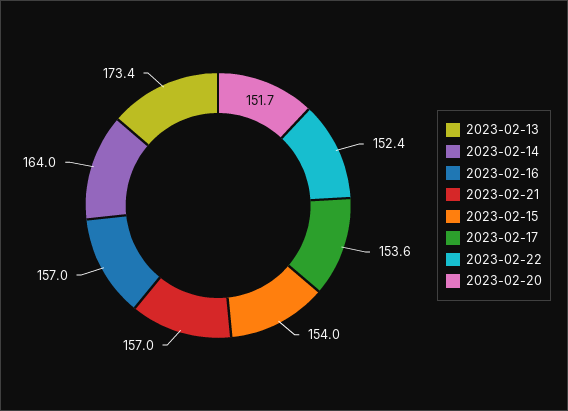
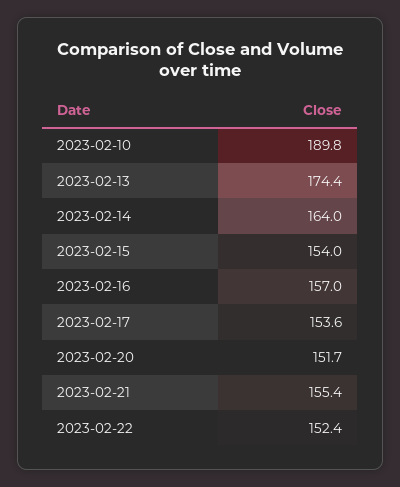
2023-02-13: 173.4 -> 174.4
2023-02-21: 157 -> 155.4
2023-02-10: none -> 189.8

